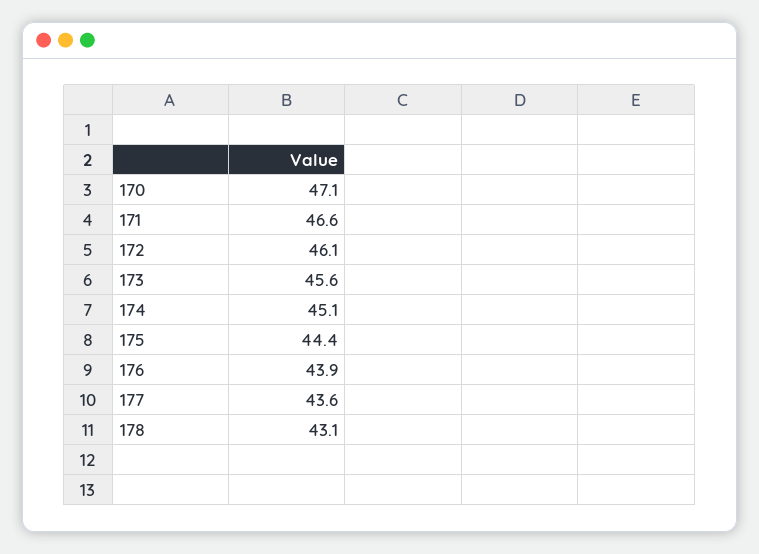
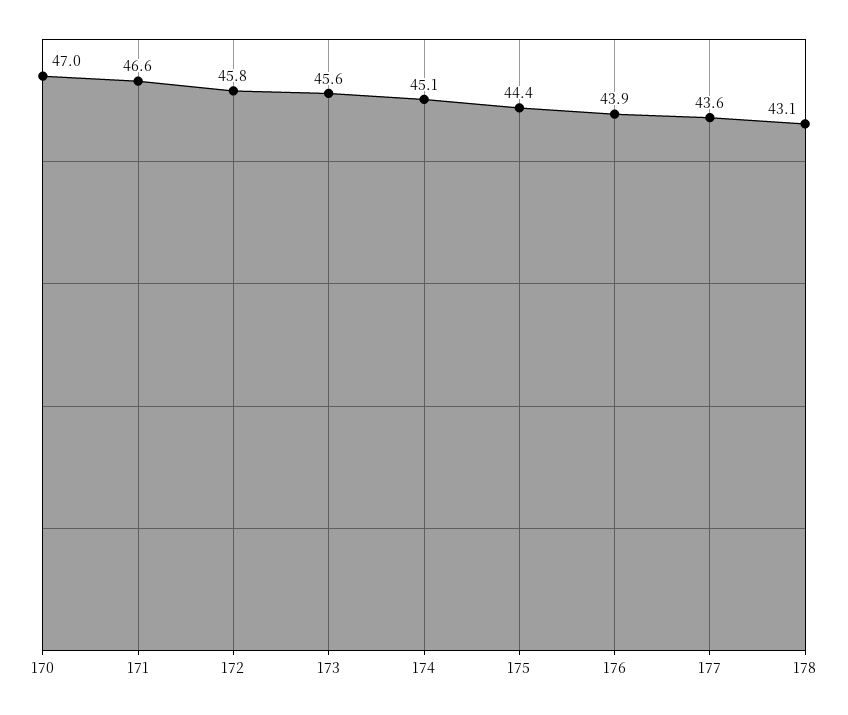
170: 47.1 -> 47
172: 46.1 -> 45.8

